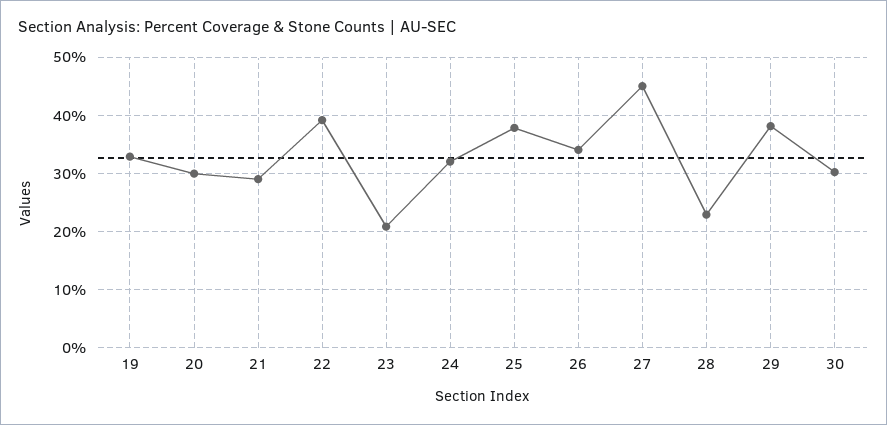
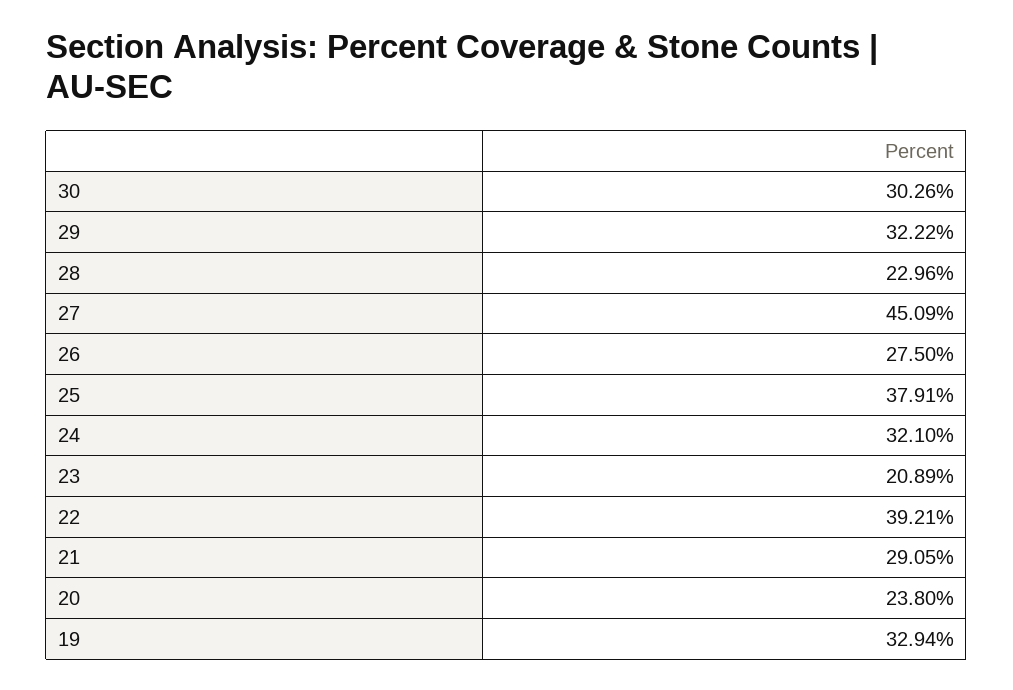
20: 30 -> 23.8
26: 34 -> 27.5
29: 38 -> 32.22

